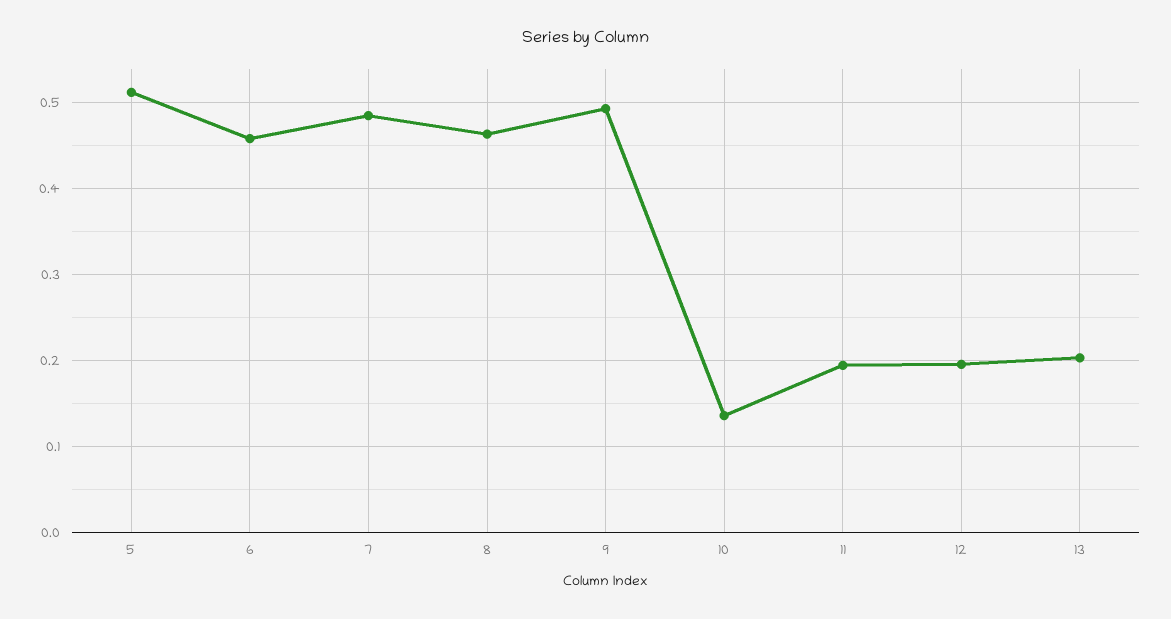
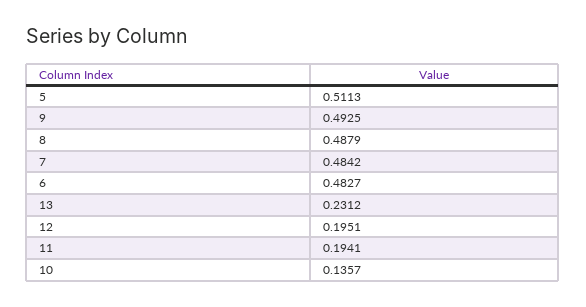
6: 0.46 -> 0.4827
8: 0.46 -> 0.4879
13: 0.2 -> 0.2312

